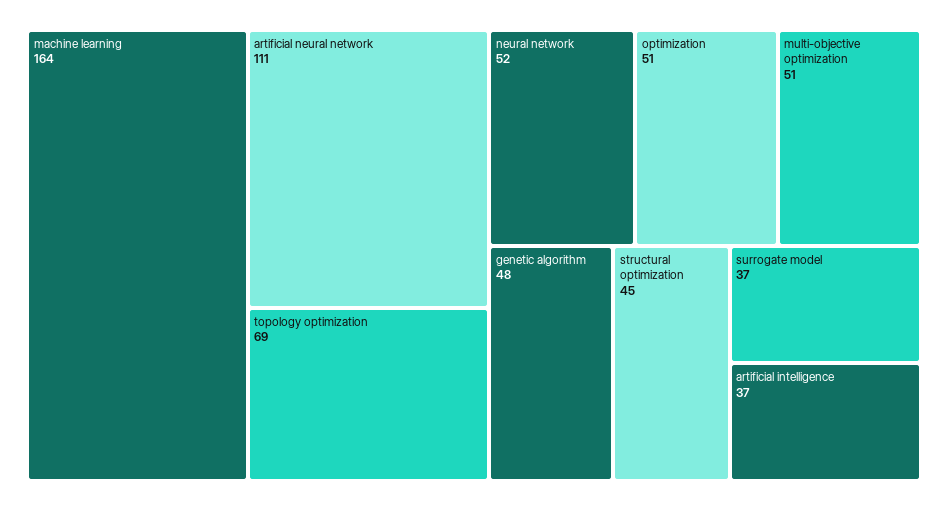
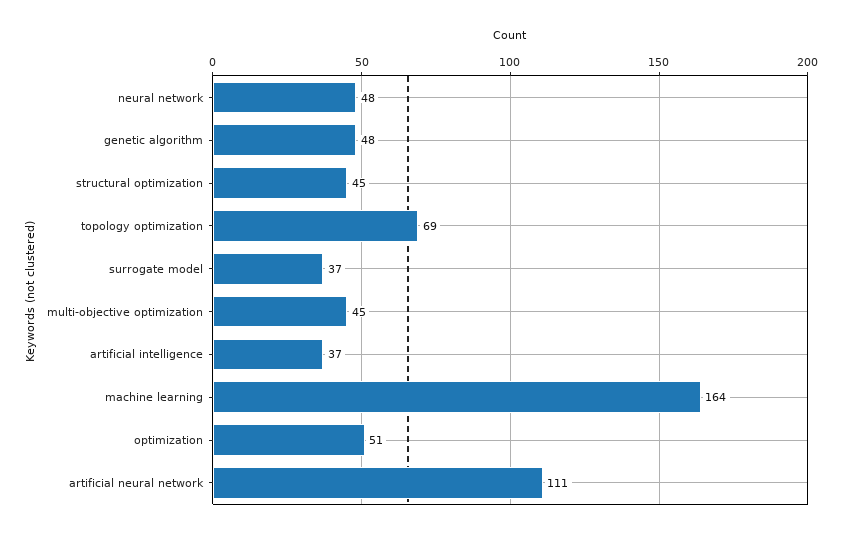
neural network: 52 -> 48
multi-objective optimization: 51 -> 45

